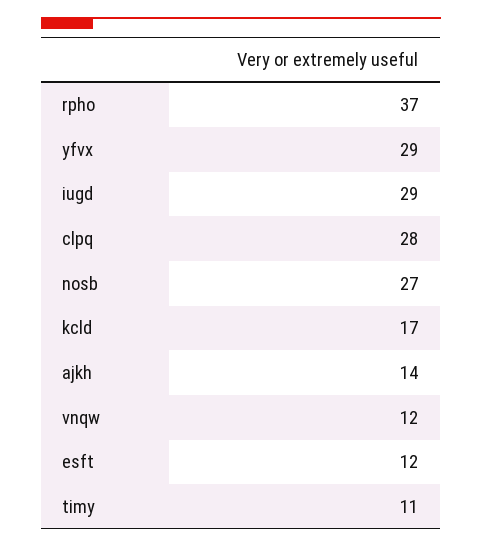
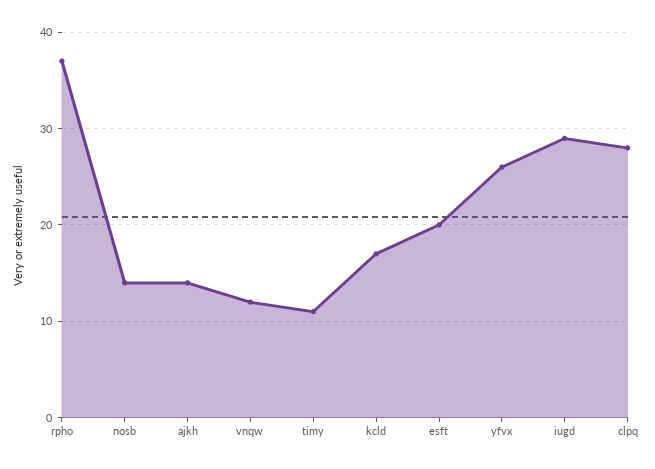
yfvx: 29 -> 26
nosb: 27 -> 14
esft: 12 -> 20

